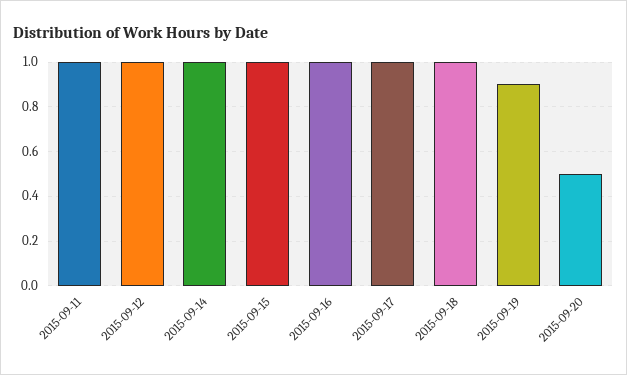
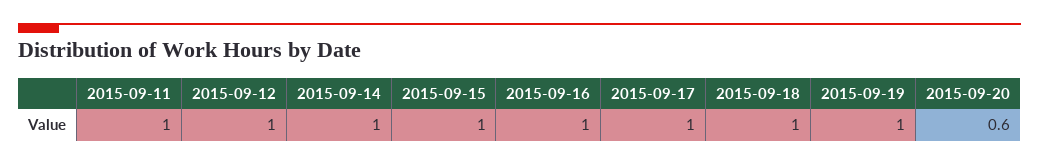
2015-09-19: 0.9 -> 1
2015-09-20: 0.5 -> 0.6

